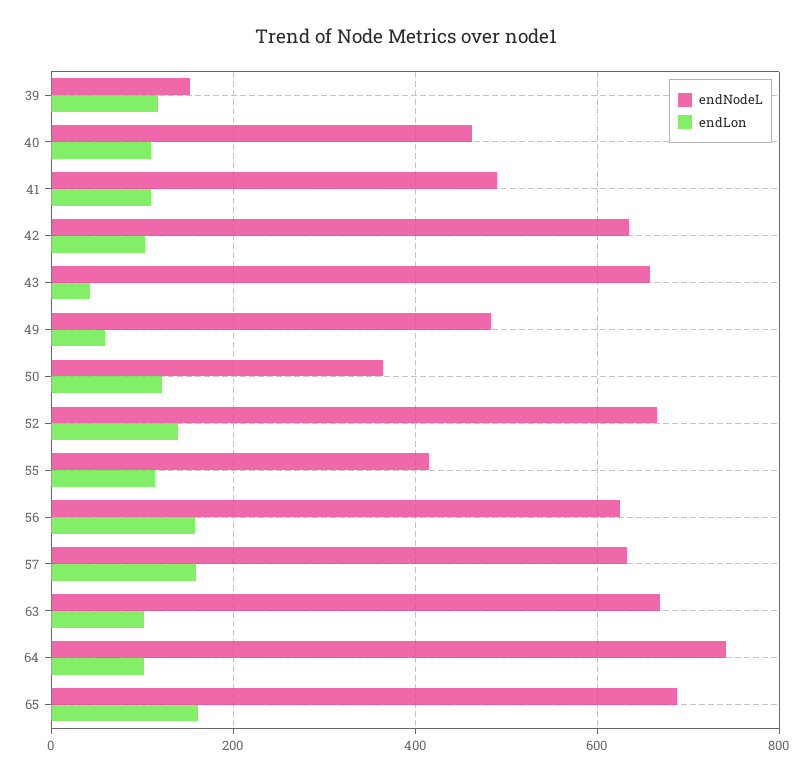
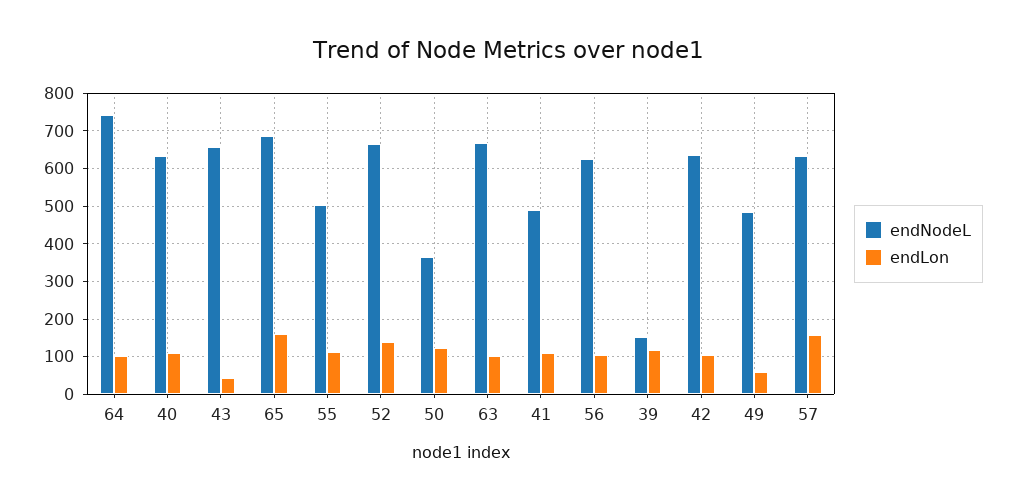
endNodeL, 40: 460 -> 640
endNodeL, 55: 420 -> 500
endLon, 56: 160 -> 100

